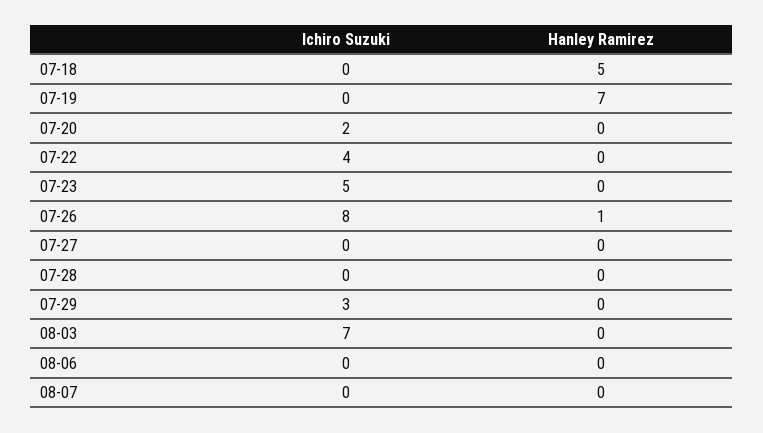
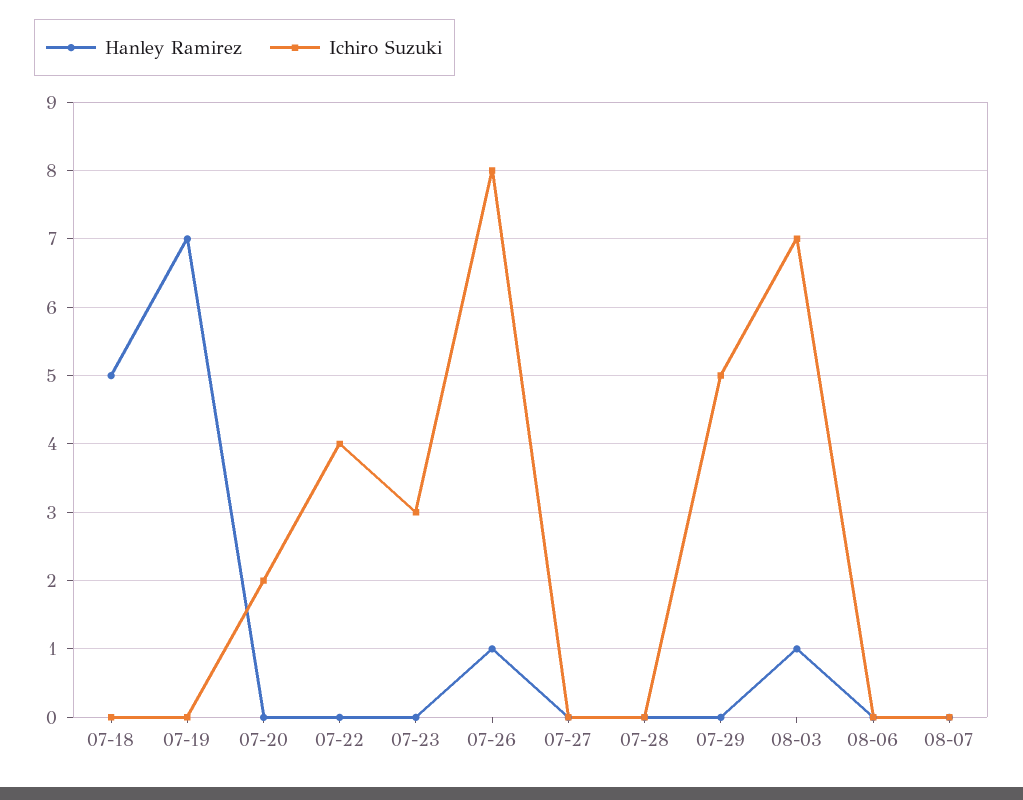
Ichiro Suzuki, 07-23: 5 -> 3
Ichiro Suzuki, 07-29: 3 -> 5
Hanley Ramirez, 08-03: 0 -> 1

